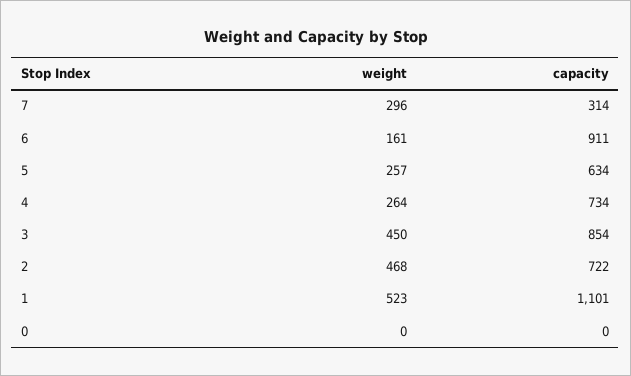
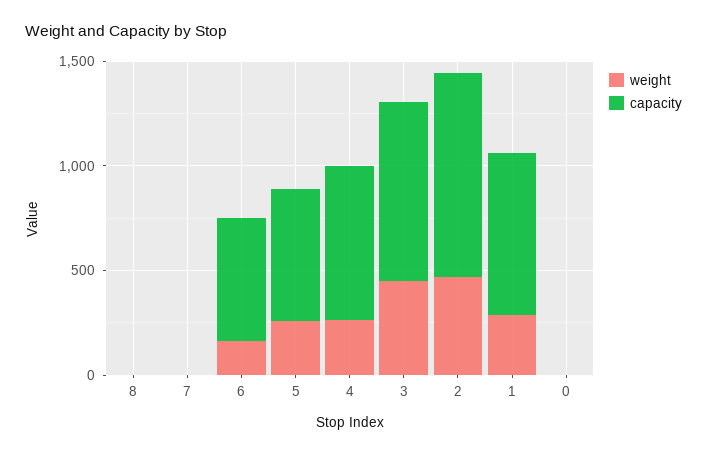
weight, 7: 296 -> 0
capacity, 7: 314 -> 0
capacity, 6: 911 -> 600
capacity, 2: 722 -> 1000
weight, 1: 523 -> 300
capacity, 1: 1101 -> 800
weight, 8: none -> 0
capacity, 8: none -> 0

